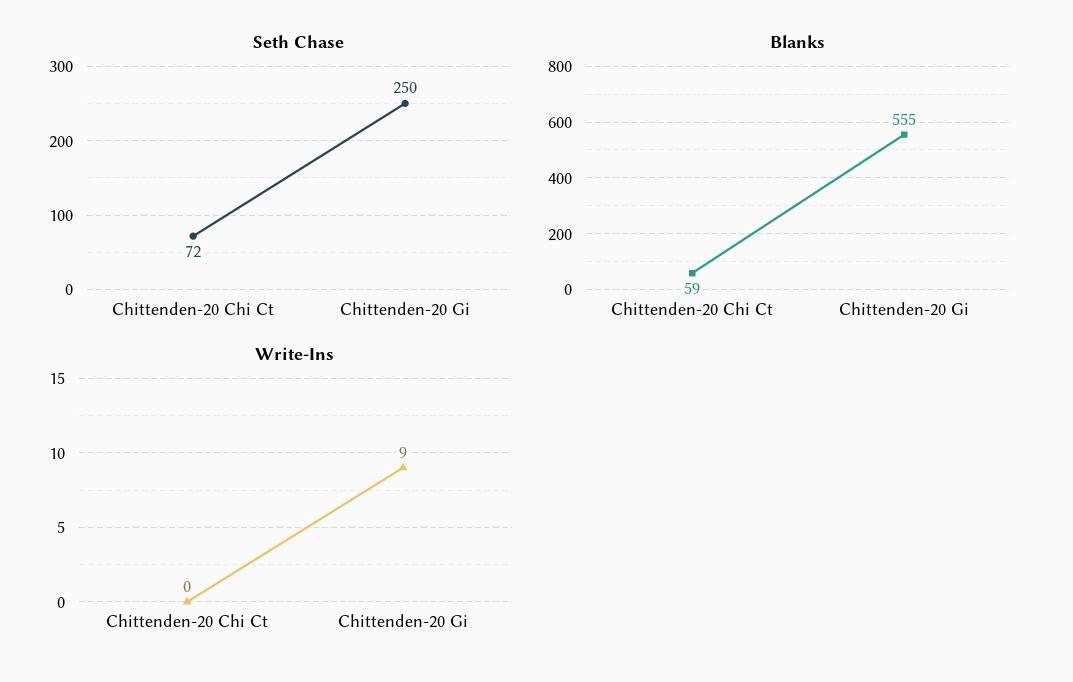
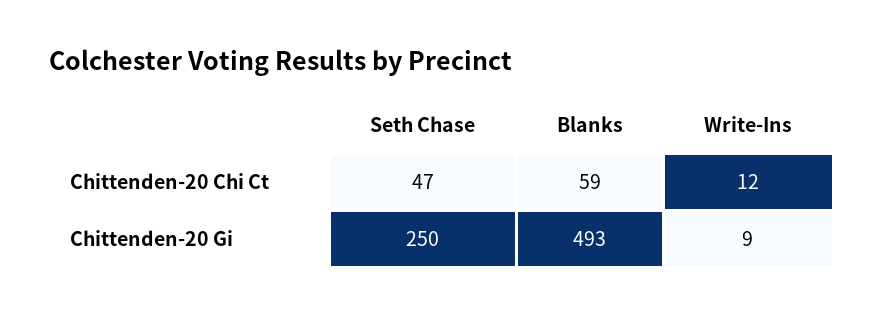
Seth Chase, Chittenden-20 Chi Ct: 72 -> 47
Blanks, Chittenden-20 Gi: 555 -> 493
Write-Ins, Chittenden-20 Chi Ct: 0 -> 12

